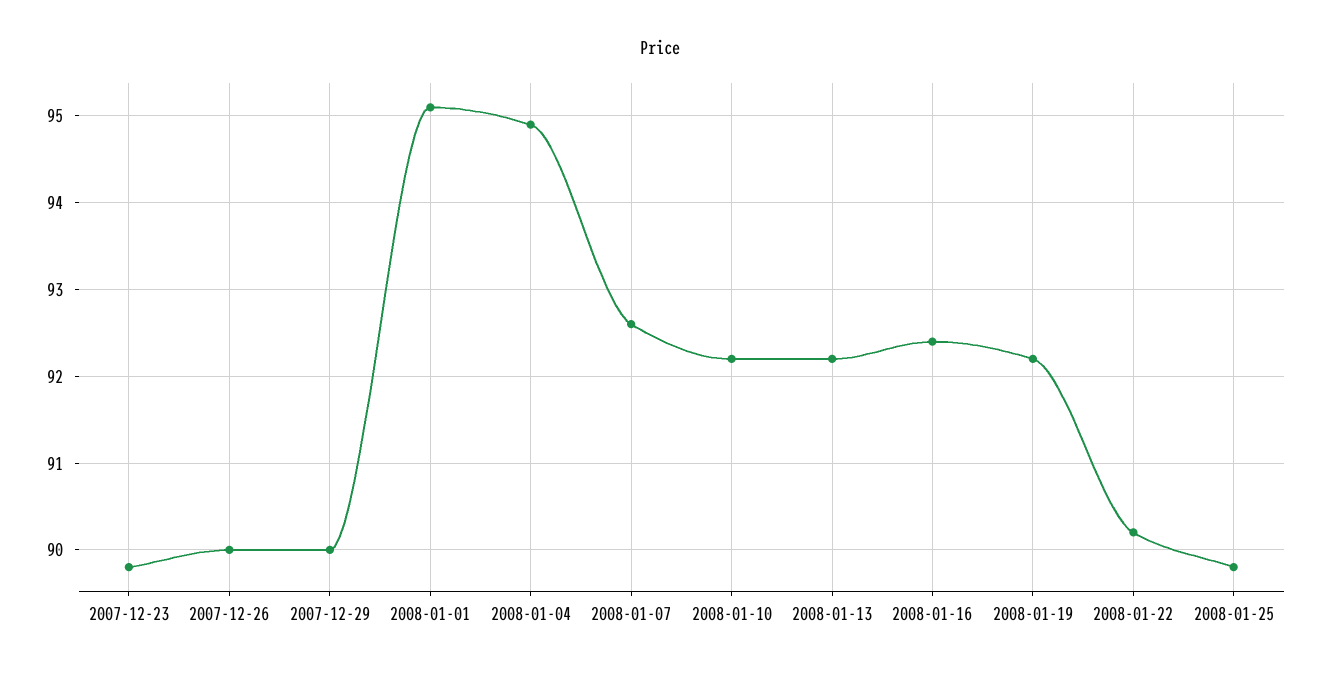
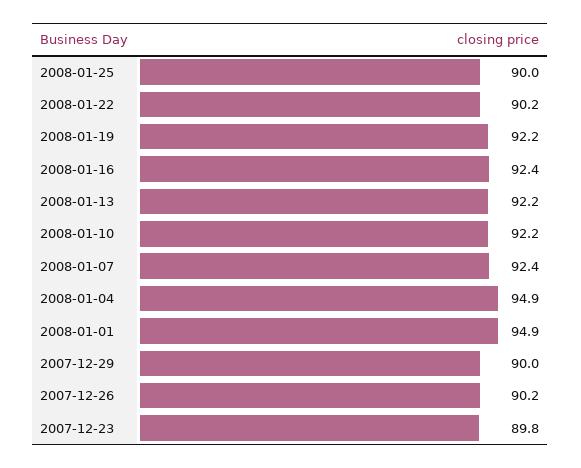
2007-12-26: 90 -> 90.2
2008-01-01: 95.1 -> 94.9
2008-01-07: 92.6 -> 92.4
2008-01-25: 89.8 -> 90

